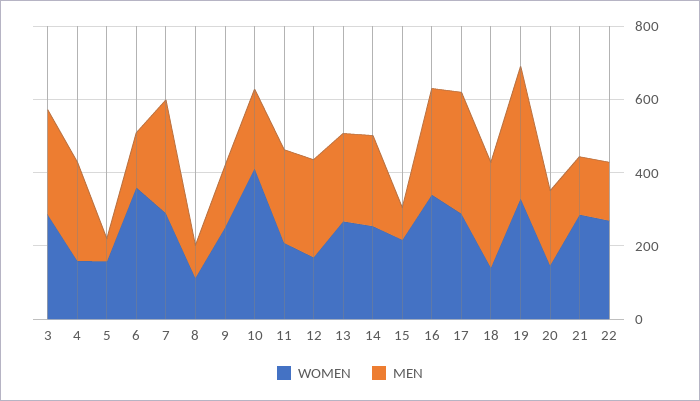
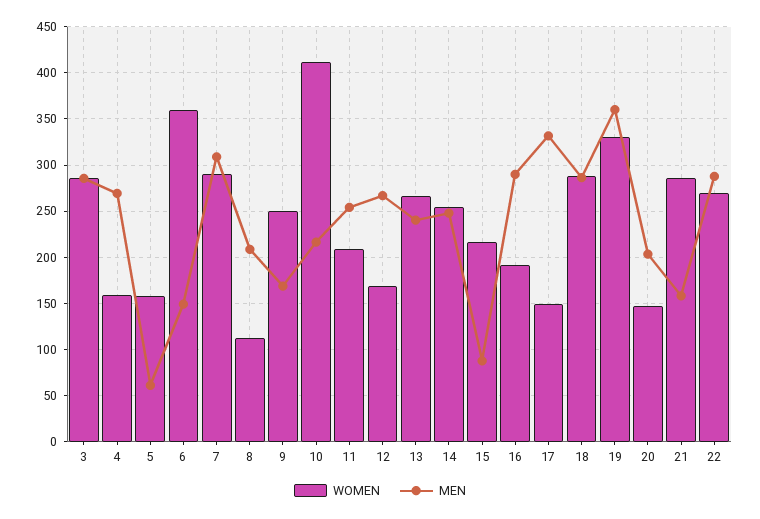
MEN, 8: 100 -> 210
WOMEN, 16: 350 -> 190
WOMEN, 17: 300 -> 150
WOMEN, 18: 150 -> 290
MEN, 22: 150 -> 290

